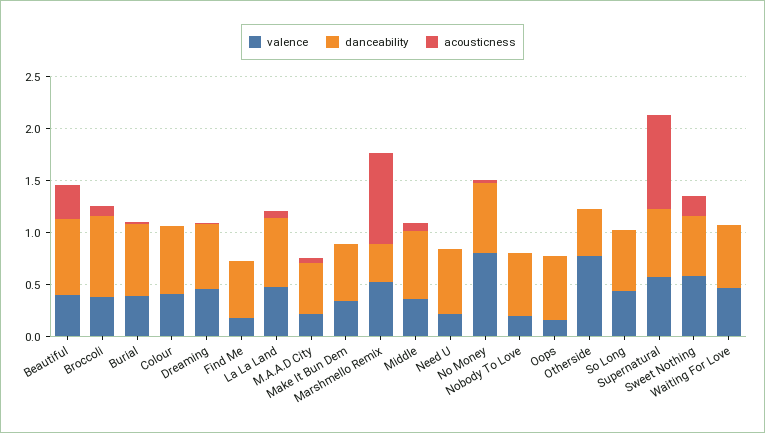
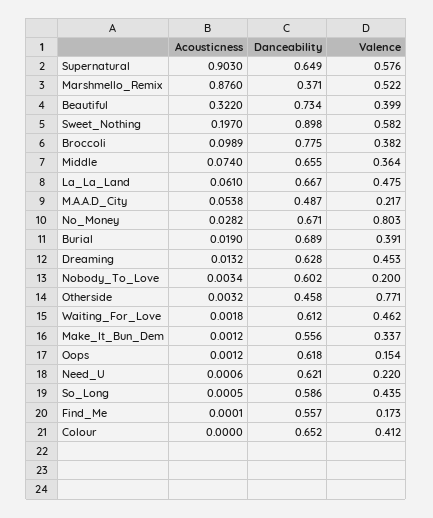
danceability, Sweet Nothing: 0.6 -> 0.898

